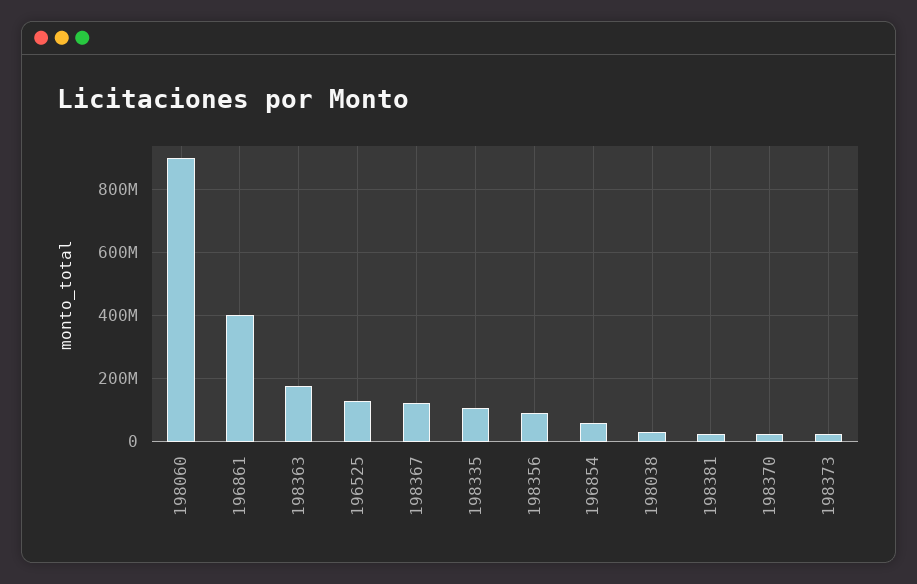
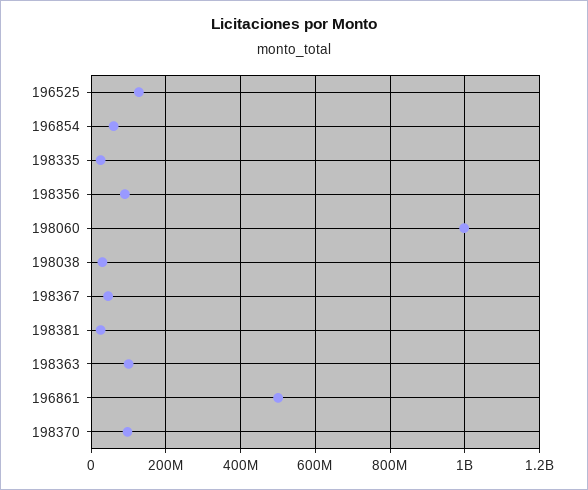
198060: 900000000 -> 1000000000
196861: 400000000 -> 500000000
198363: 180000000 -> 100000000
198367: 120000000 -> 40000000
198335: 100000000 -> 20000000
198370: 20000000 -> 100000000
198373: 20000000 -> none

